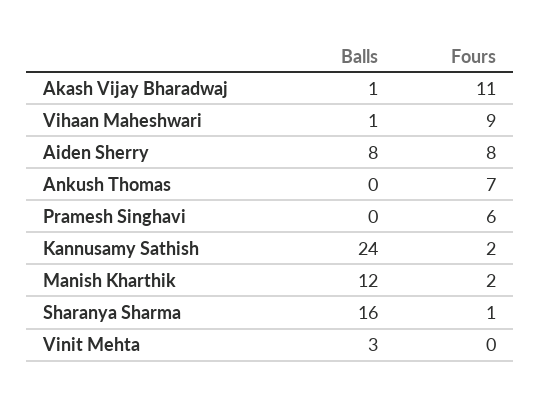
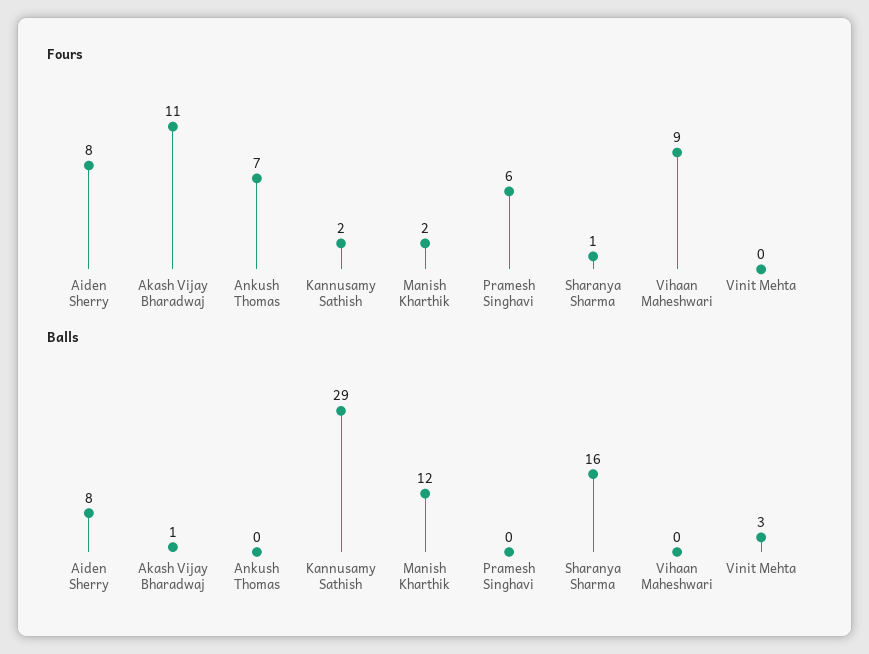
Balls, Vihaan Maheshwari: 1 -> 0
Balls, Kannusamy Sathish: 24 -> 29

